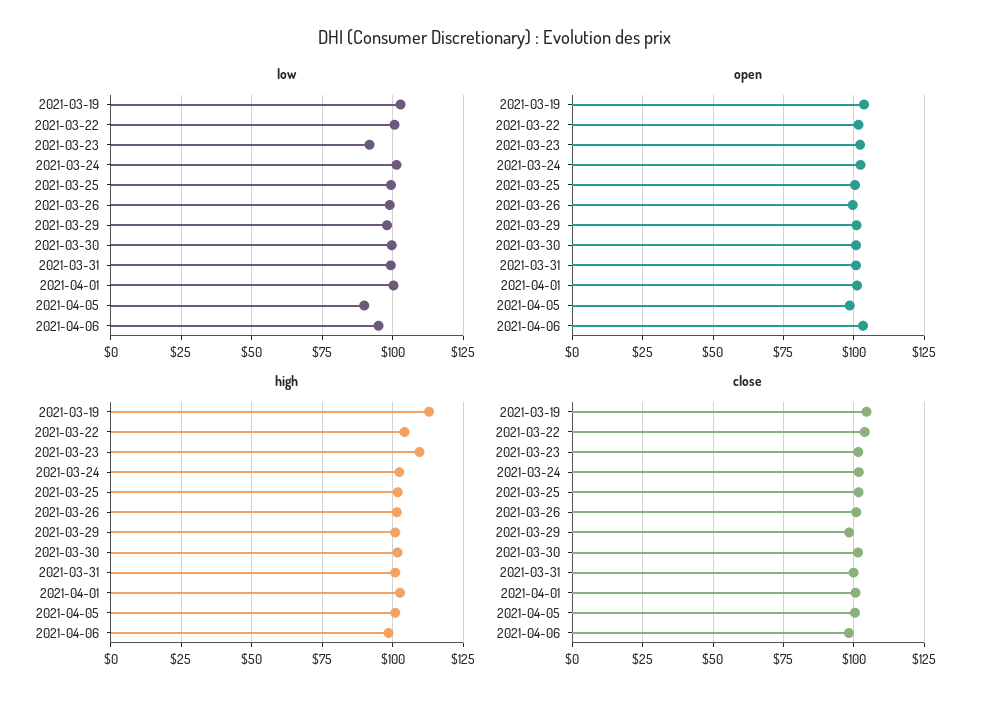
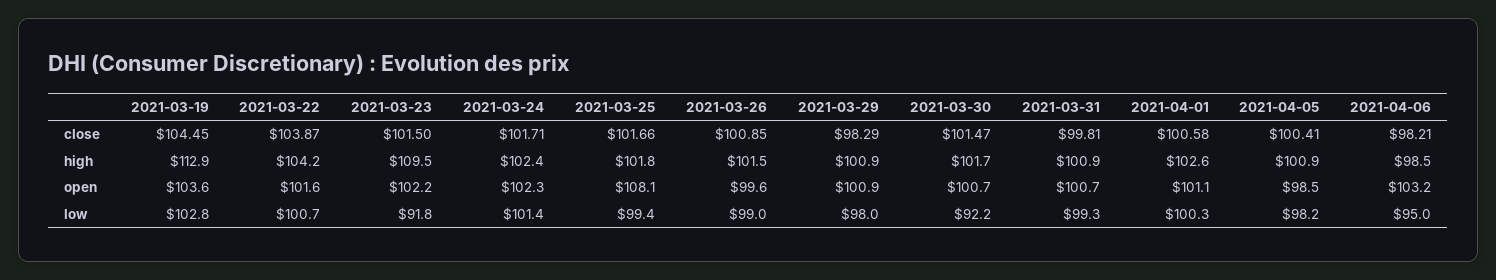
low, 2021-03-30: 100 -> 92.2
low, 2021-04-05: 90 -> 98.2
open, 2021-03-25: 100 -> 108.1

